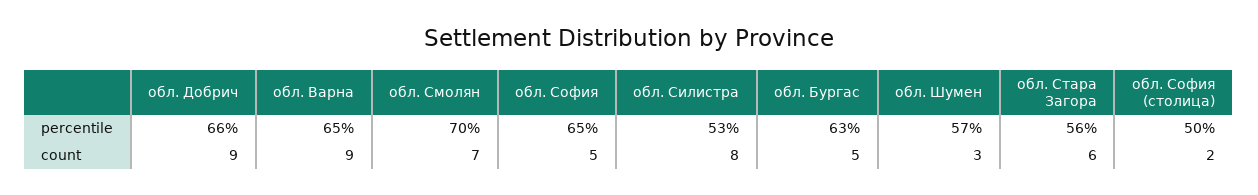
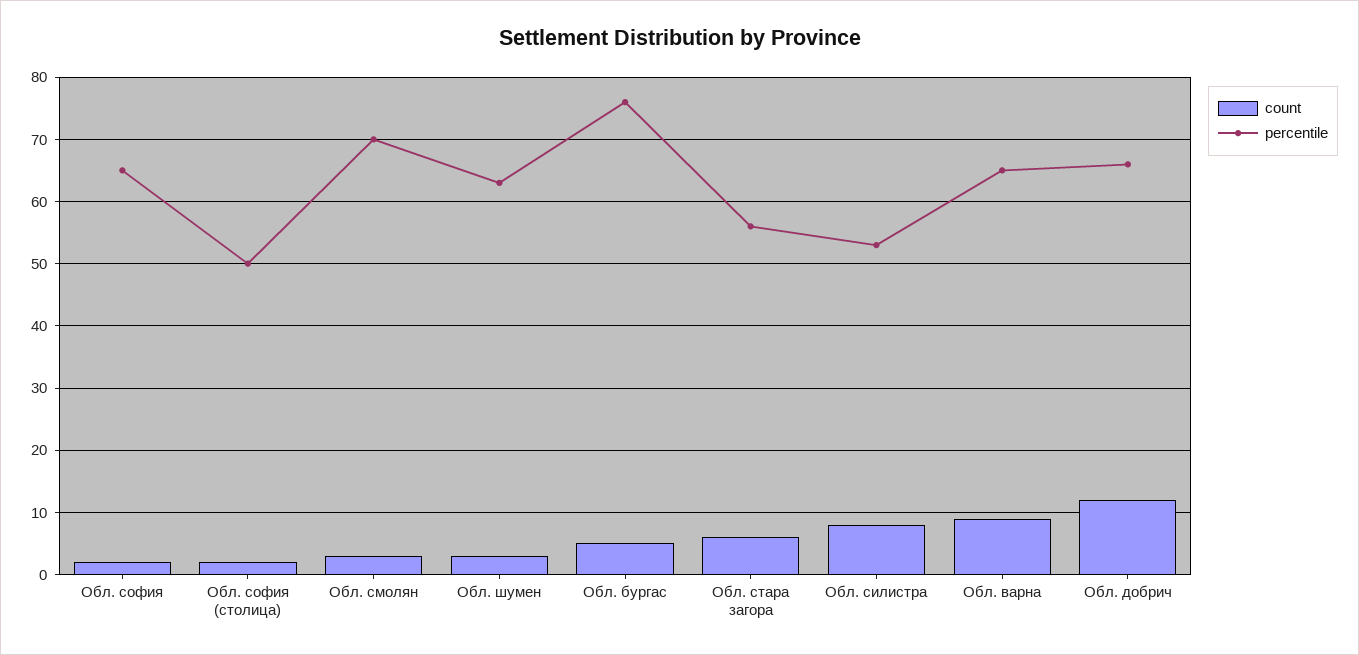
percentile, обл. Бургас: 63 -> 76
percentile, обл. Шумен: 57 -> 63
count, обл. Добрич: 9 -> 12
count, обл. Смолян: 7 -> 3
count, обл. София: 5 -> 2

